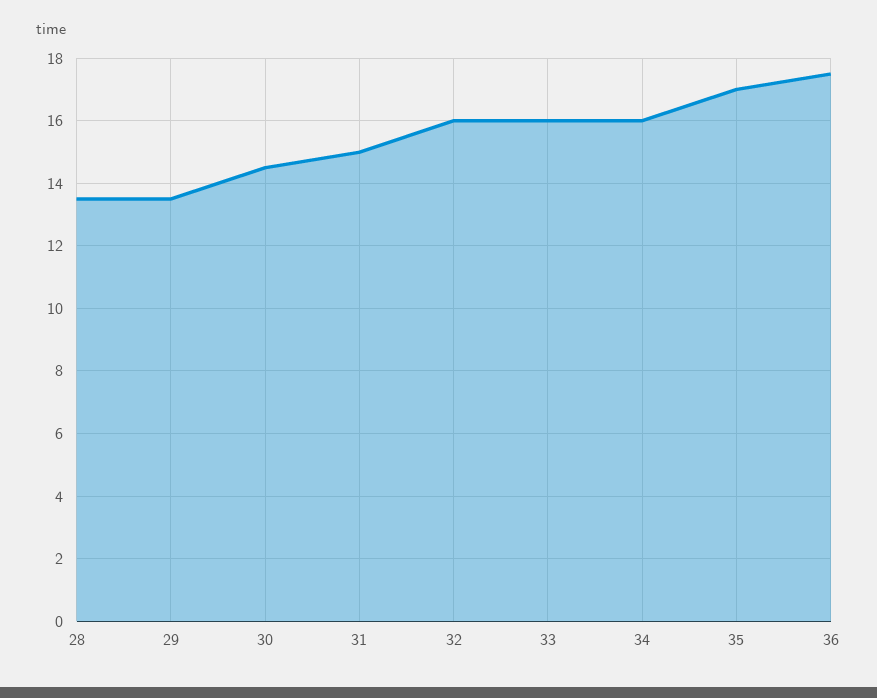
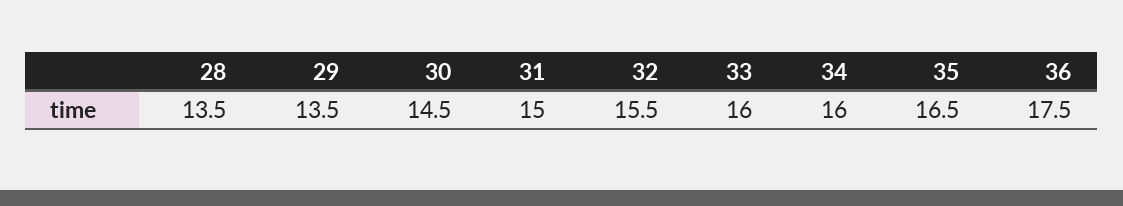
32: 16 -> 15.5
35: 17 -> 16.5

